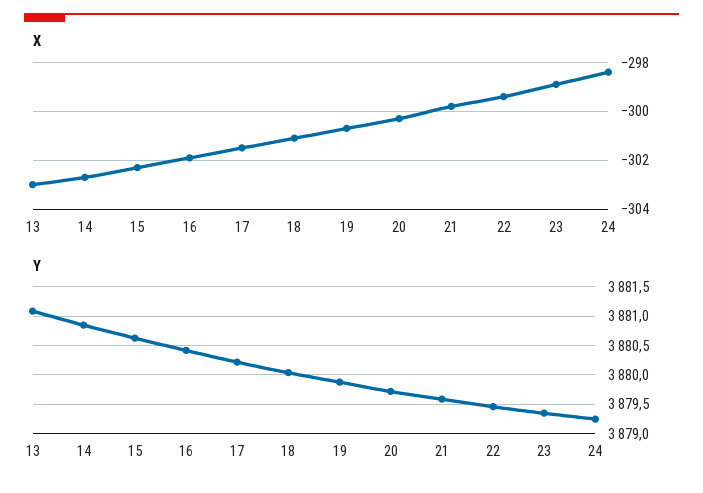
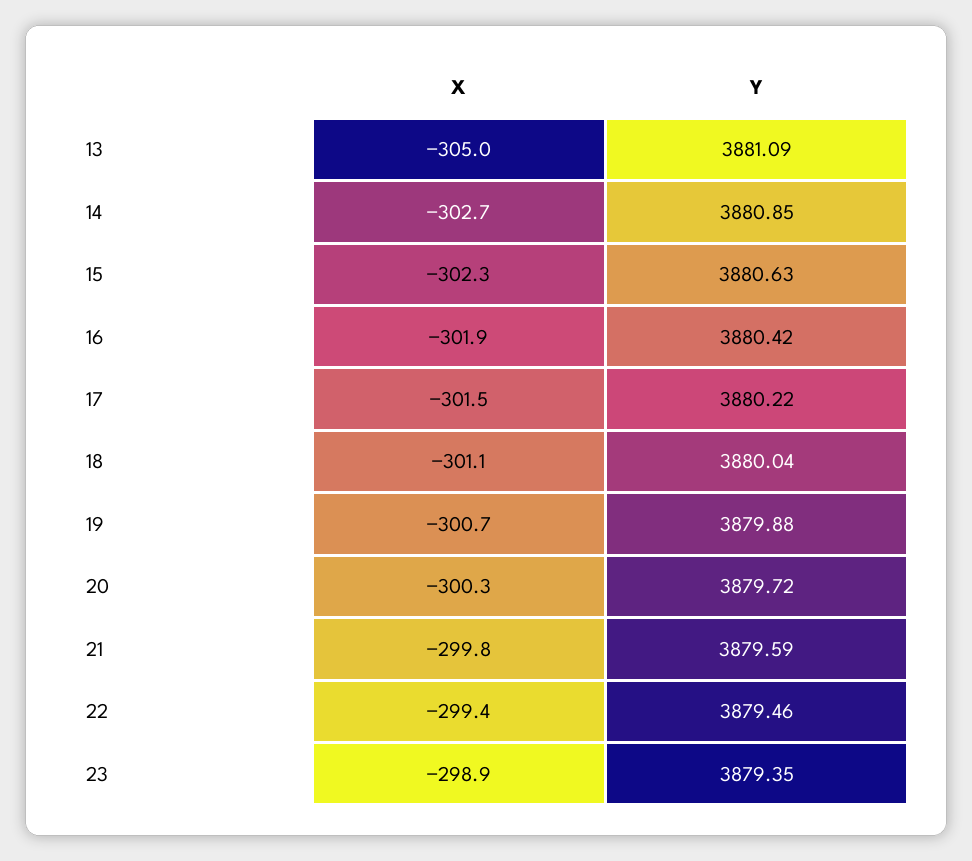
X, 13: -303 -> -305
X, 24: -298.5 -> none
Y, 24: 3879.25 -> none

